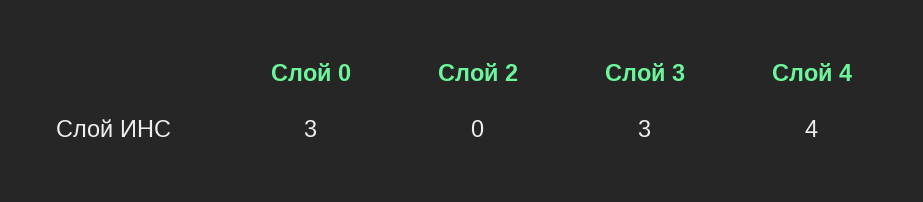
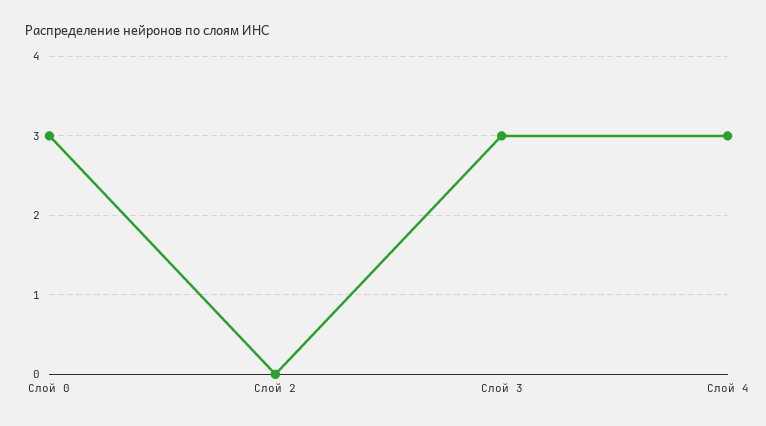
Слой 4: 4 -> 3

